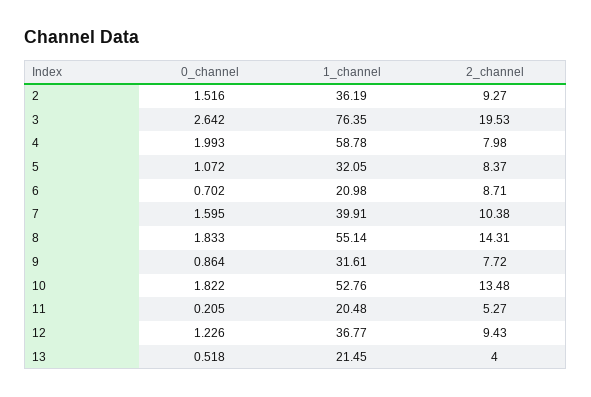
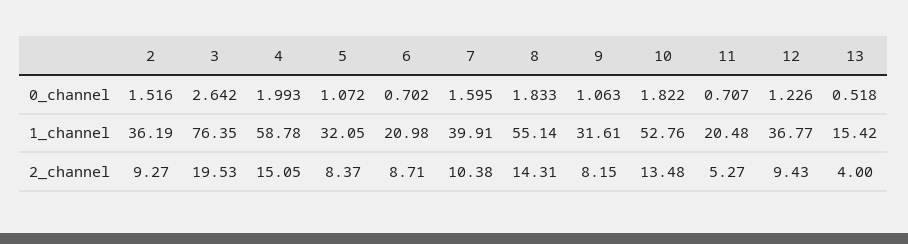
2_channel, 4: 7.98 -> 15.05
0_channel, 9: 0.864 -> 1.063
2_channel, 9: 7.72 -> 8.15
0_channel, 11: 0.205 -> 0.707
1_channel, 13: 21.45 -> 15.42

